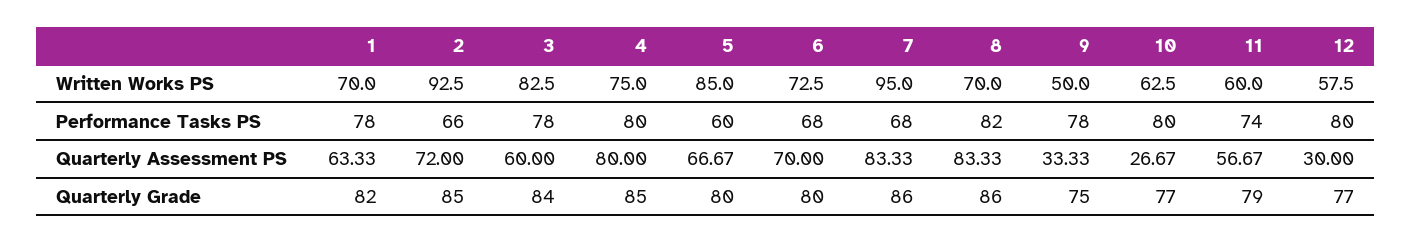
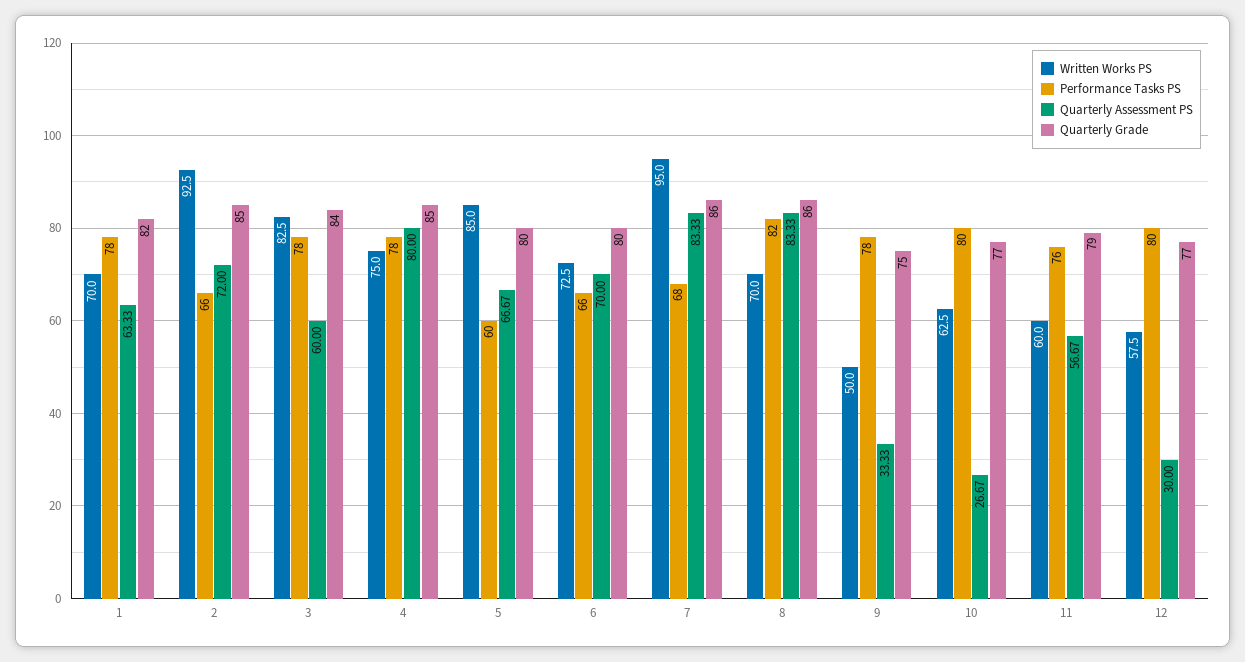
Performance Tasks PS, 4: 80 -> 78
Performance Tasks PS, 6: 68 -> 66
Performance Tasks PS, 11: 74 -> 76

